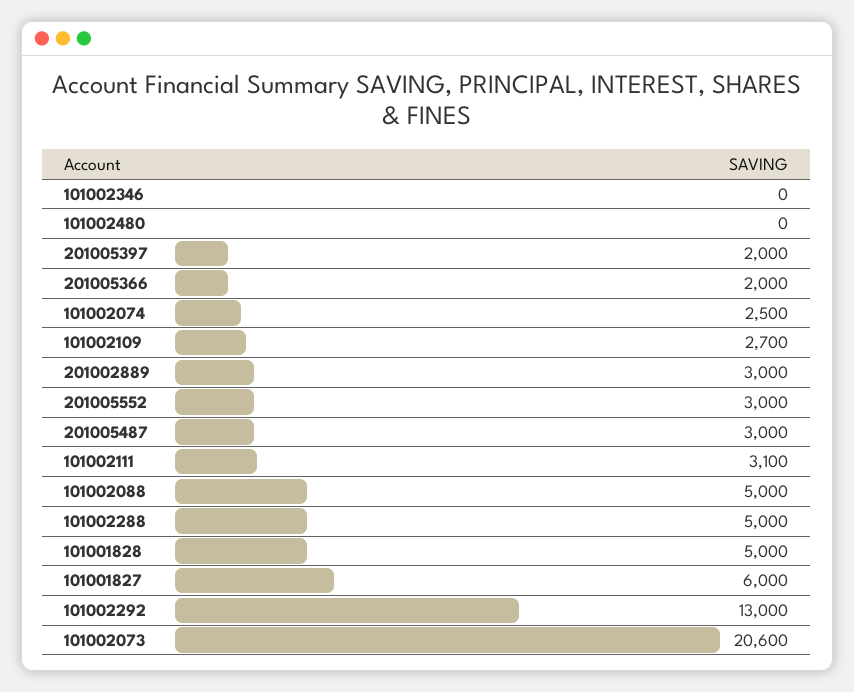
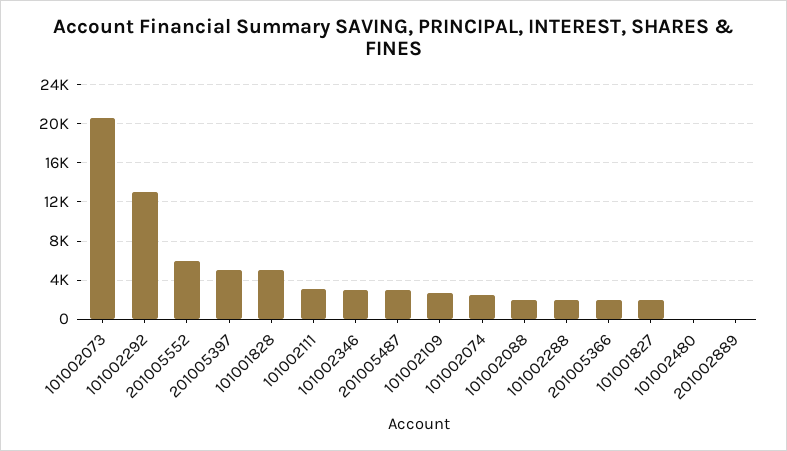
101002346: 0 -> 3000
201005397: 2000 -> 5000
201002889: 3000 -> 0
201005552: 3000 -> 6000
101002088: 5000 -> 2000
101002288: 5000 -> 2000
101001827: 6000 -> 2000

